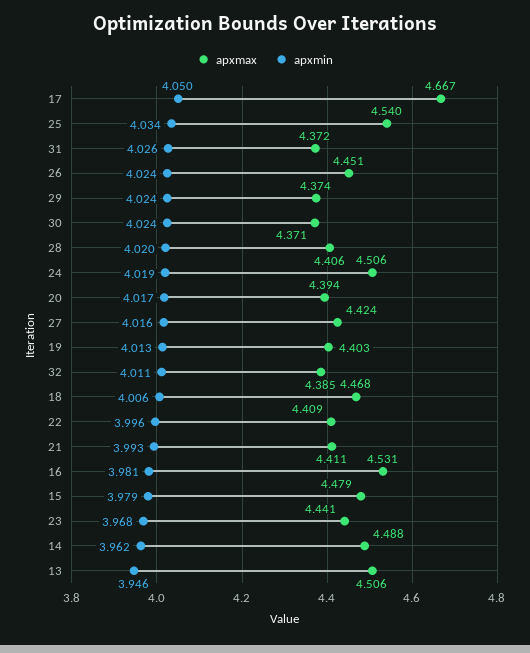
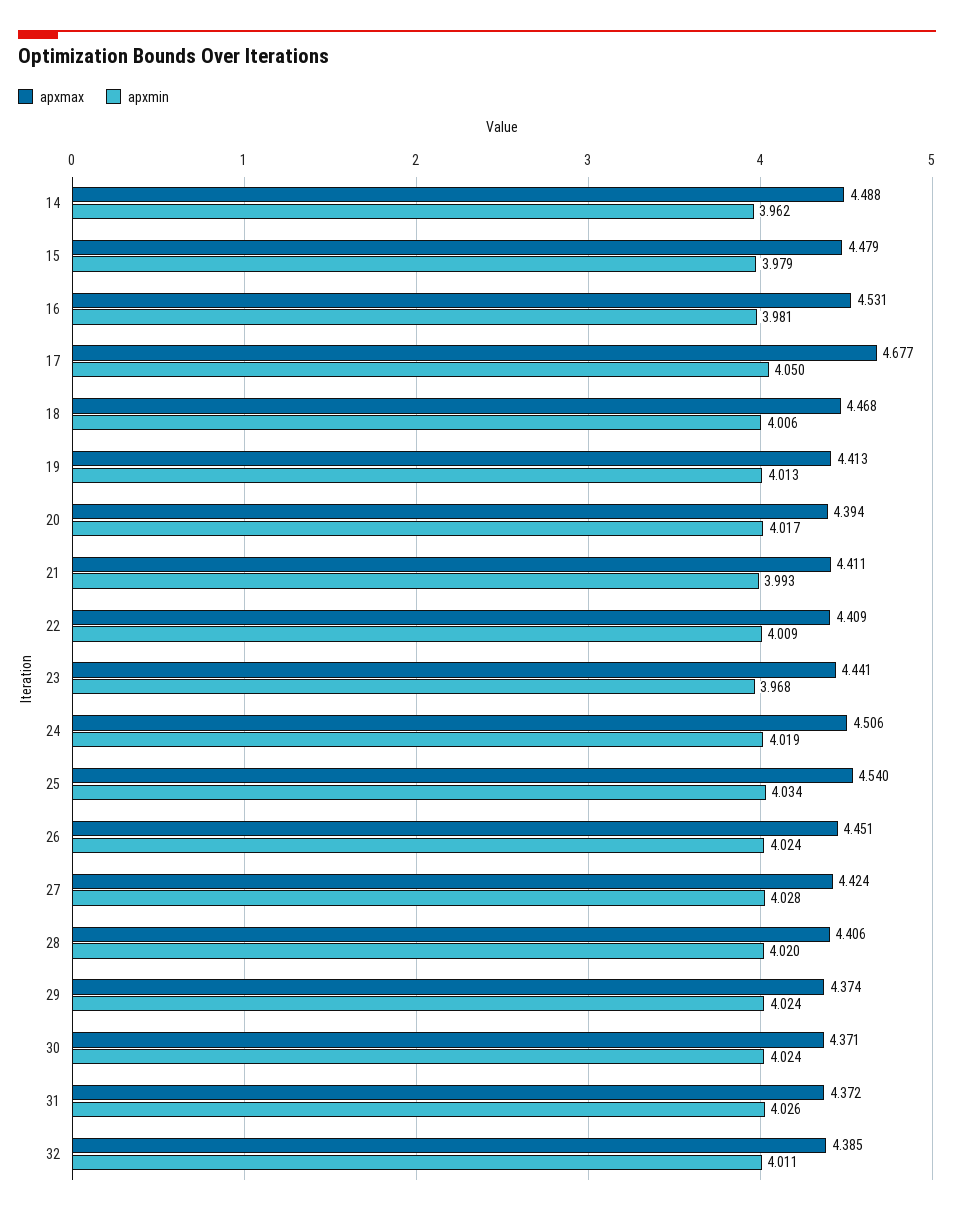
apxmax, 17: 4.667 -> 4.677
apxmin, 27: 4.016 -> 4.028
apxmax, 19: 4.403 -> 4.413
apxmin, 22: 3.996 -> 4.009
apxmax, 13: 4.506 -> none
apxmin, 13: 3.946 -> none

